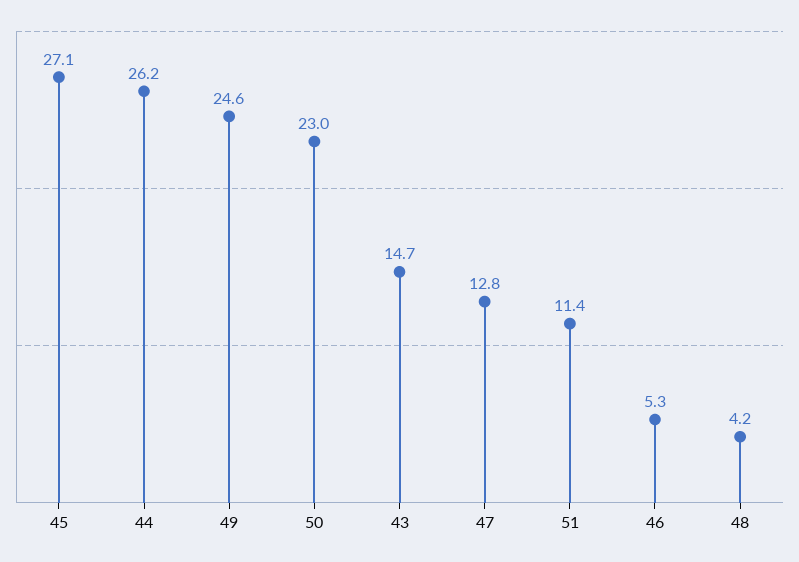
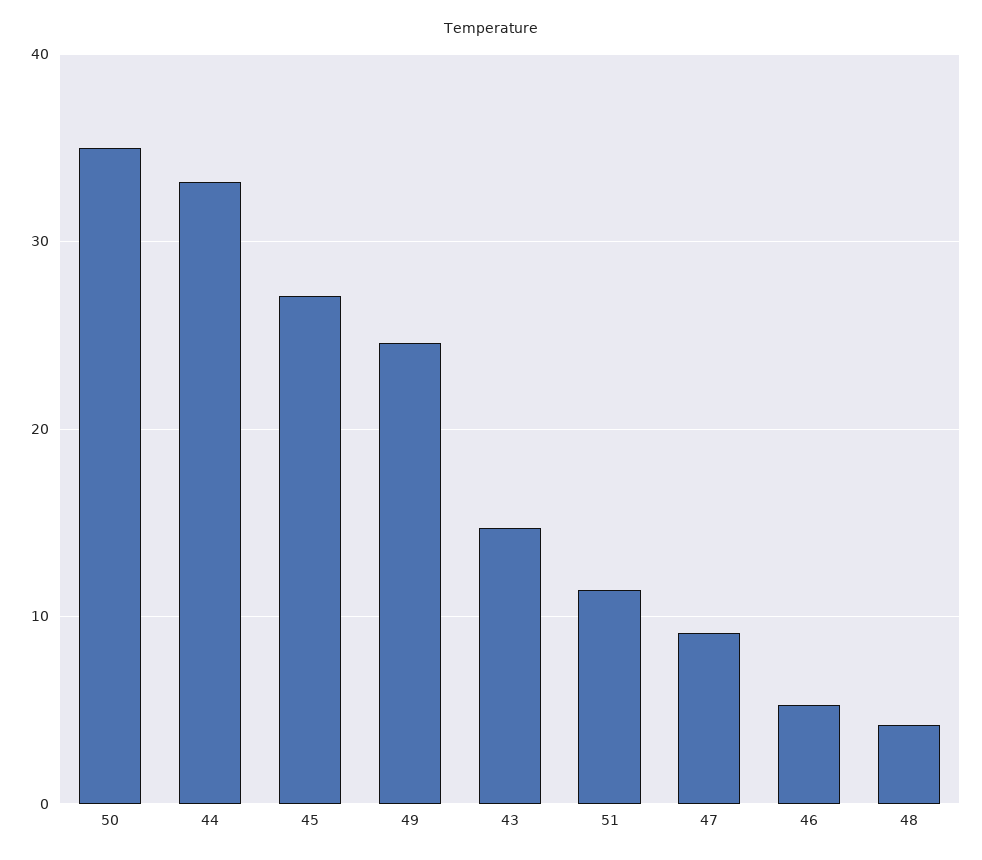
44: 26.2 -> 33
50: 23 -> 35
47: 12.8 -> 9

